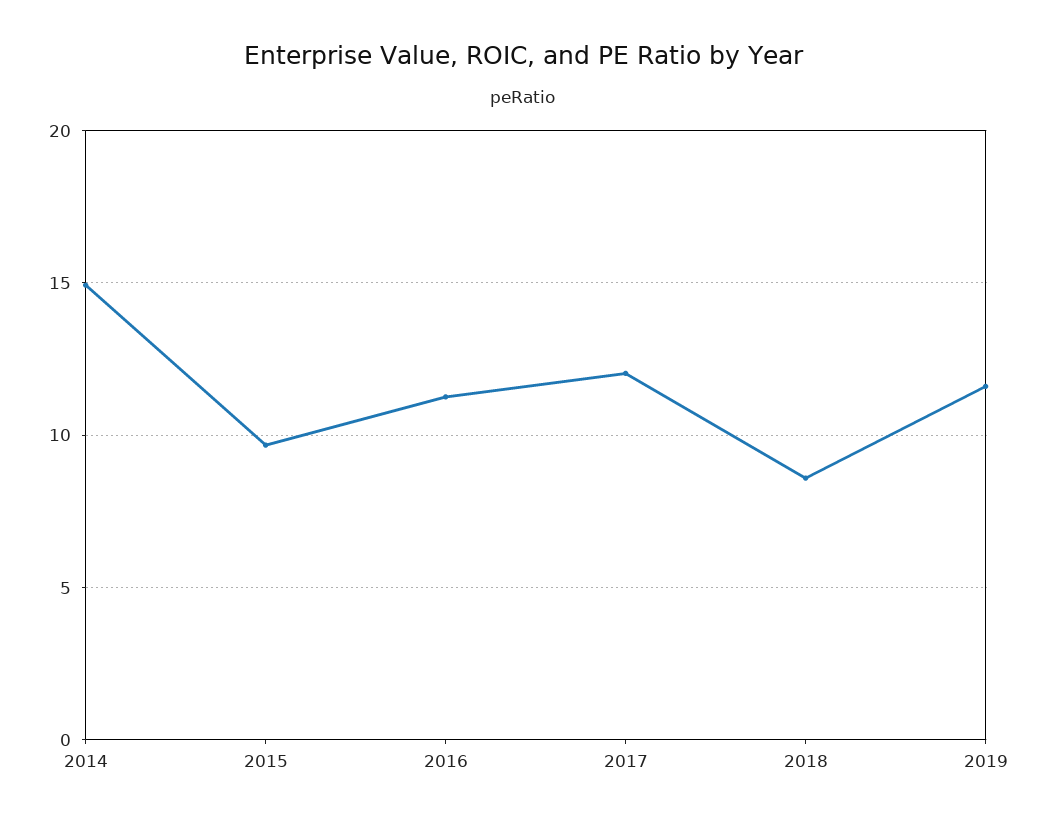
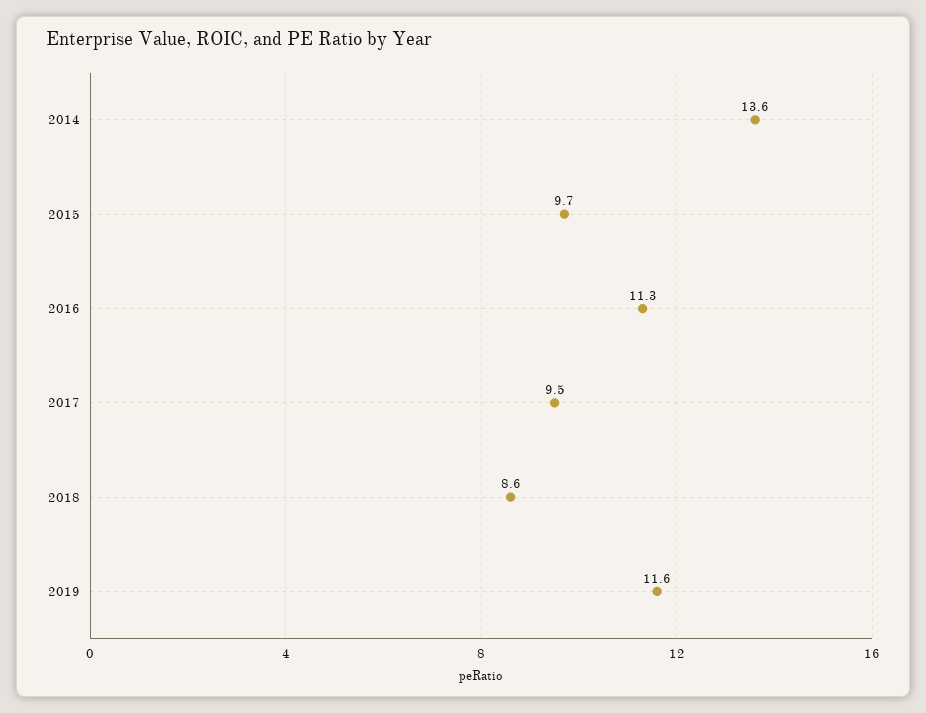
2014: 15 -> 13.6
2017: 12 -> 9.5

